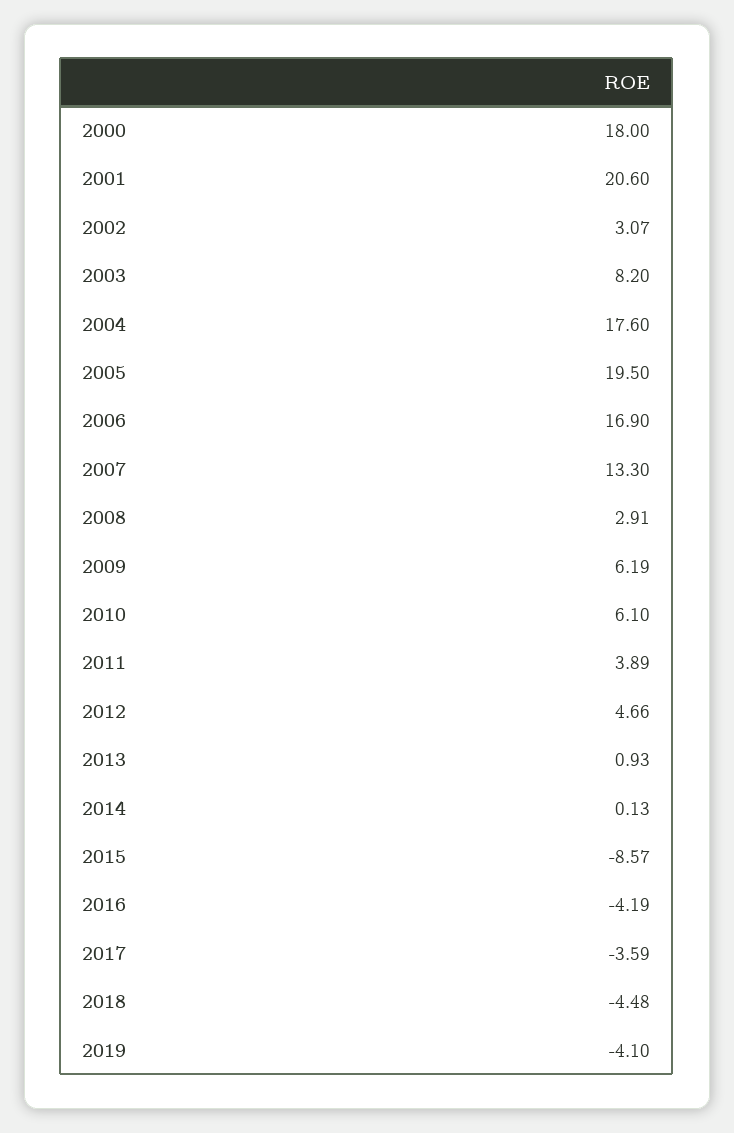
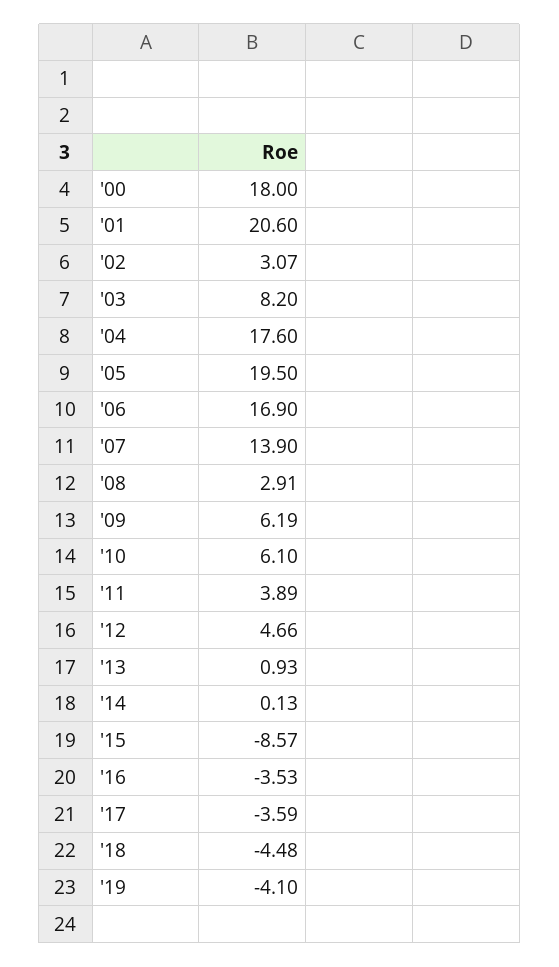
2007: 13.3 -> 13.9
2016: -4.19 -> -3.53

